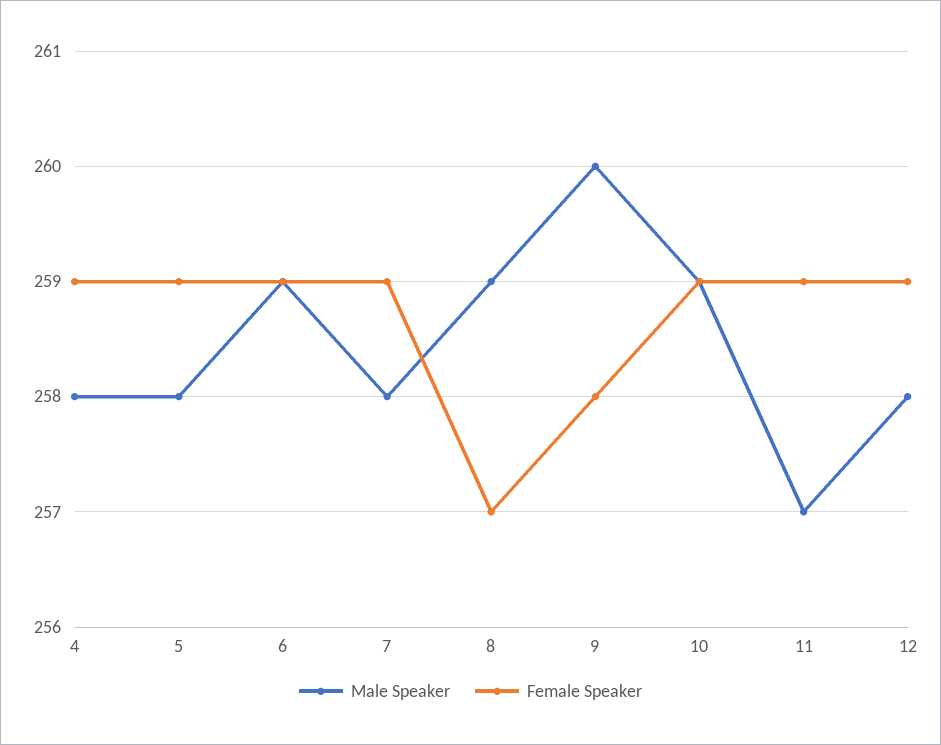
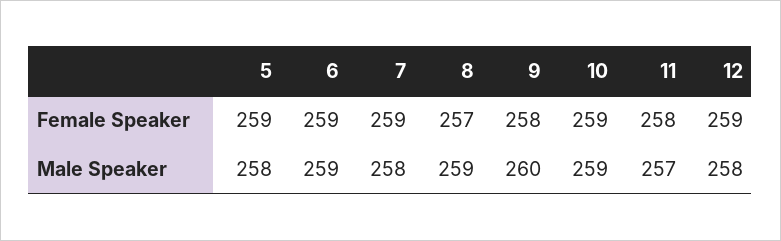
Male Speaker, 4: 258 -> none
Female Speaker, 4: 259 -> none
Female Speaker, 11: 259 -> 258

